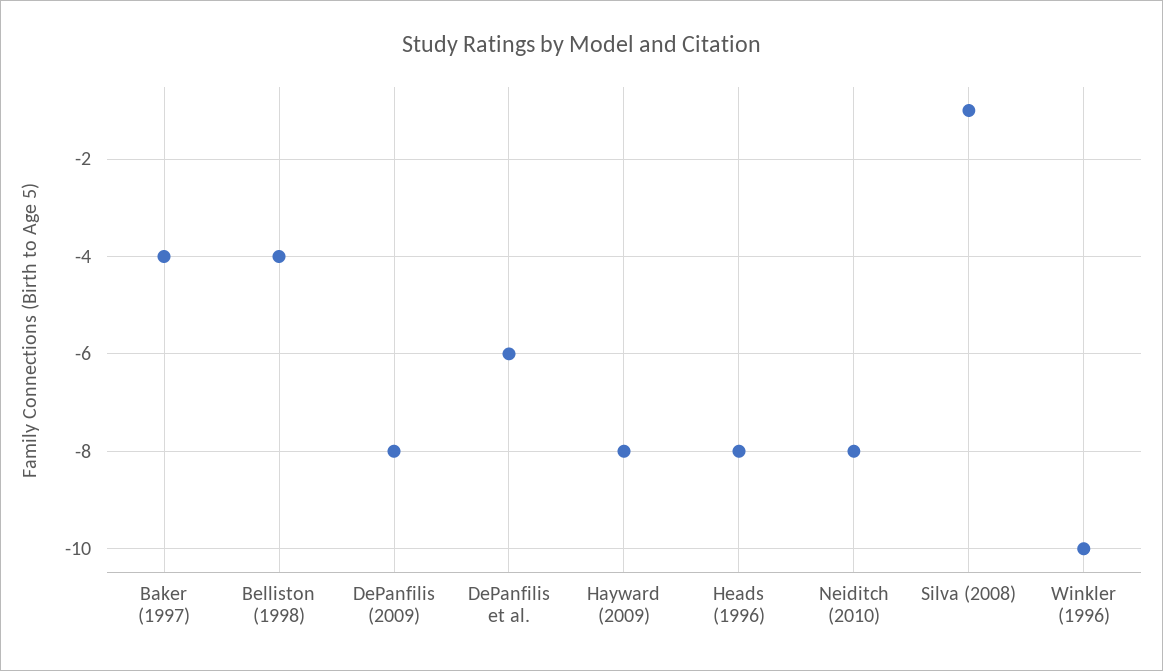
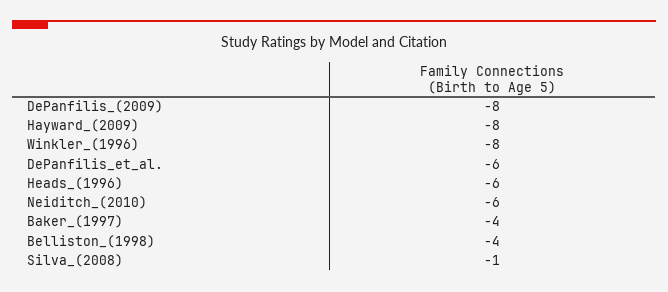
Heads (1996): -8 -> -6
Neiditch (2010): -8 -> -6
Winkler (1996): -10 -> -8

